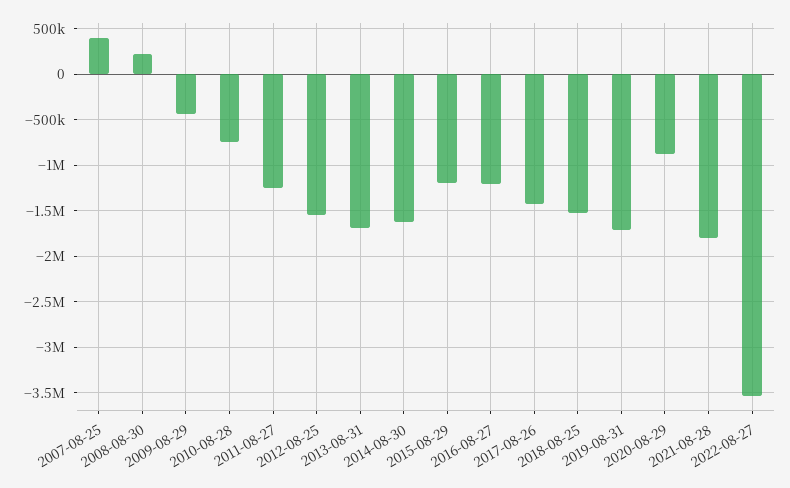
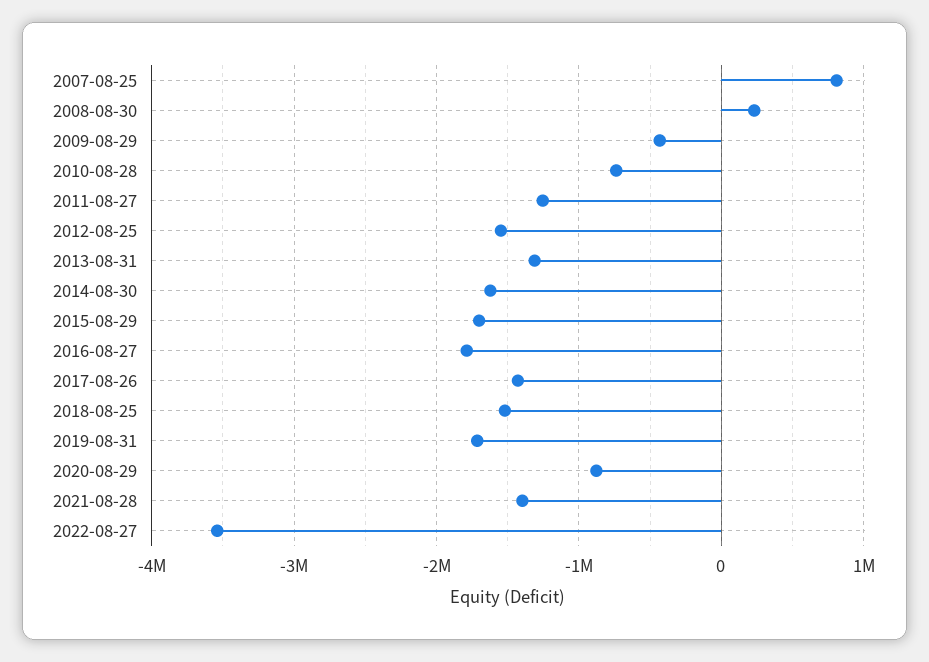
2007-08-25: 400000 -> 800000
2013-08-31: -1700000 -> -1300000
2015-08-29: -1200000 -> -1700000
2016-08-27: -1200000 -> -1800000
2021-08-28: -1800000 -> -1400000

